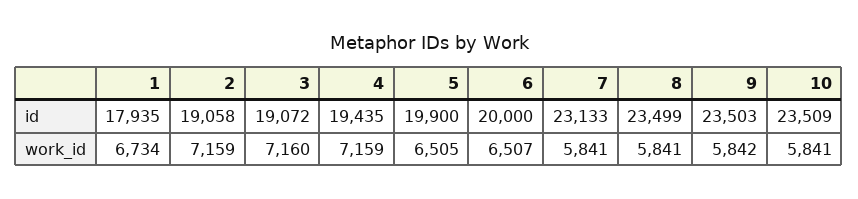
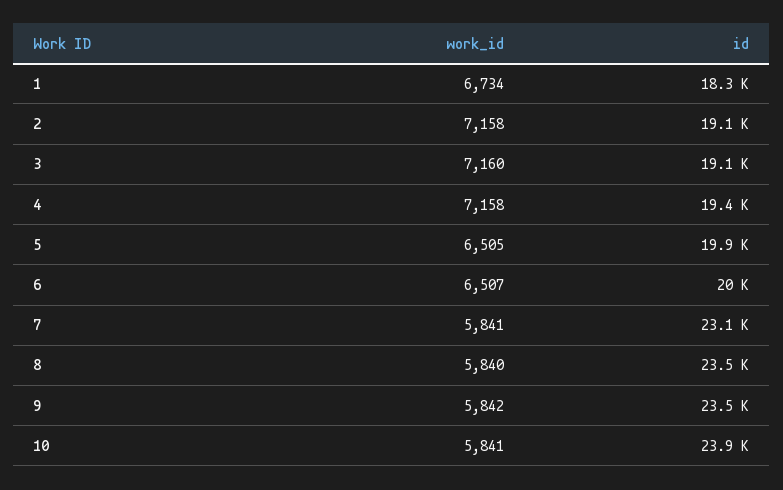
1, id: 17935 -> 18300
10, id: 23509 -> 23900
2, work_id: 7159 -> 7158
4, work_id: 7159 -> 7158
8, work_id: 5841 -> 5840

